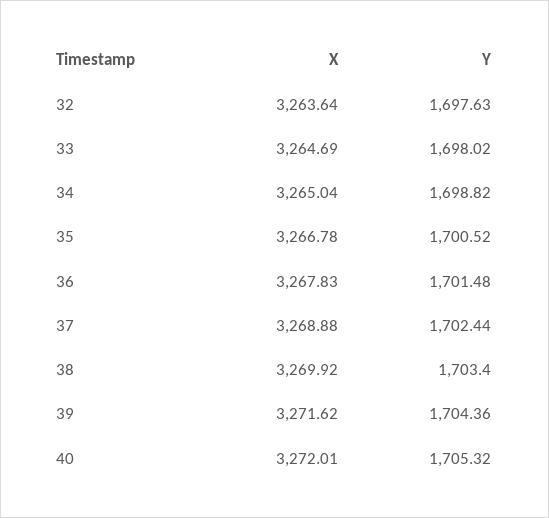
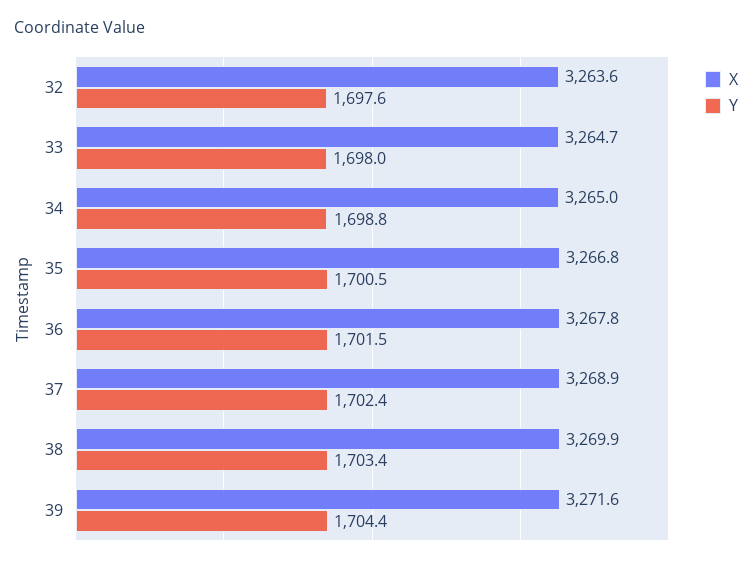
X, 40: 3272.01 -> none
Y, 40: 1705.32 -> none

